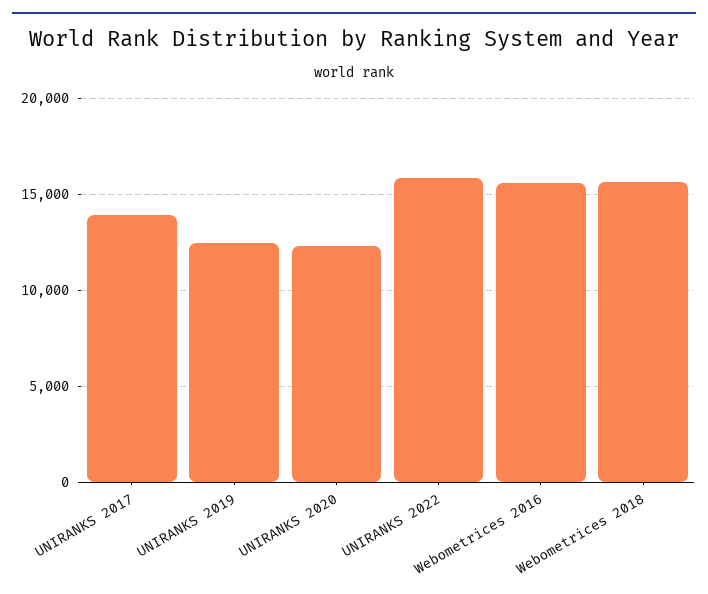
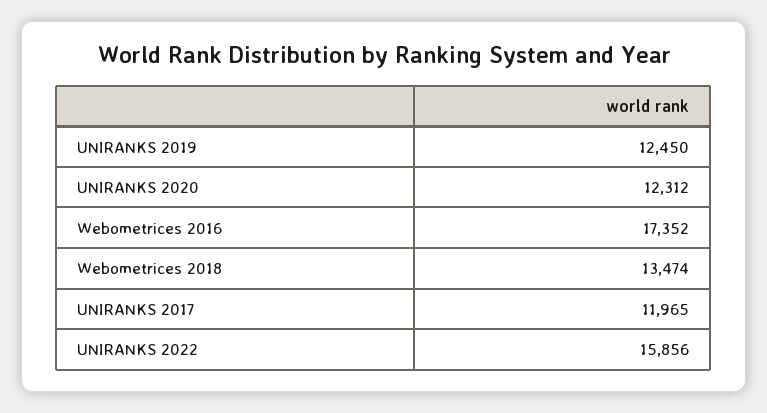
UNIRANKS 2017: 14000 -> 11965
Webometrices 2016: 15500 -> 17352
Webometrices 2018: 15500 -> 13474

